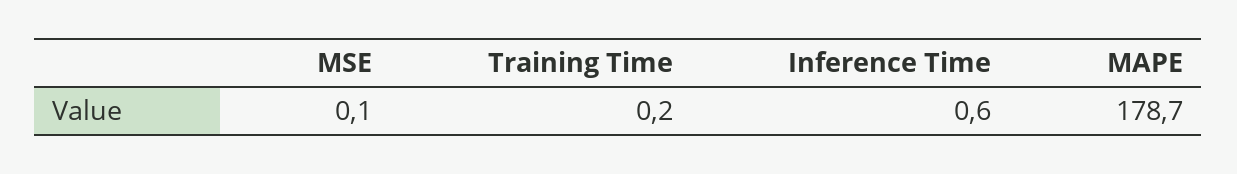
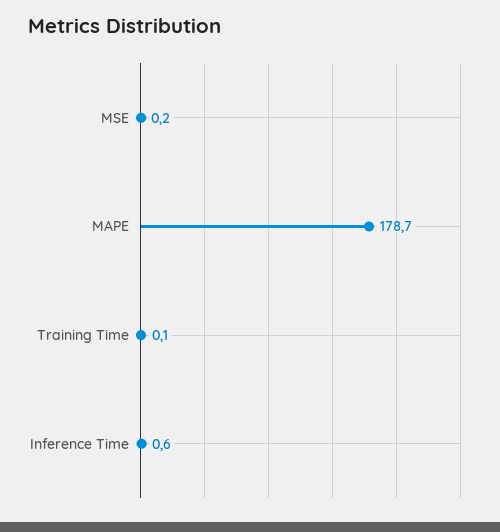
MSE: 0.1 -> 0.2
Training Time: 0.2 -> 0.1

